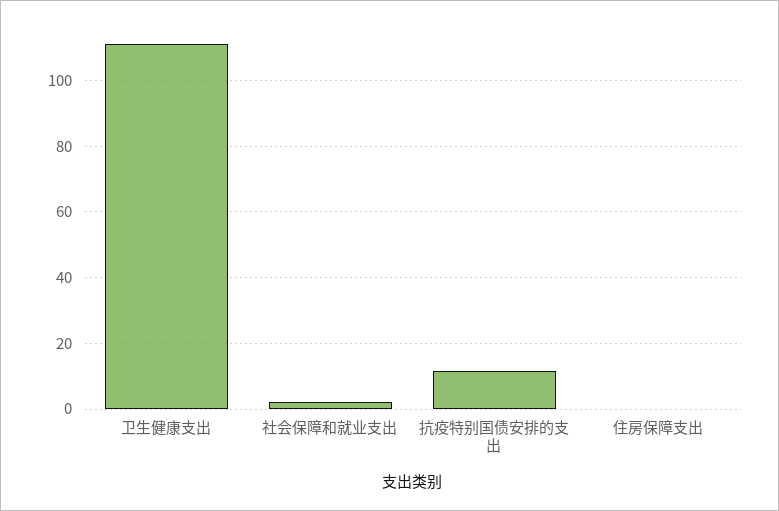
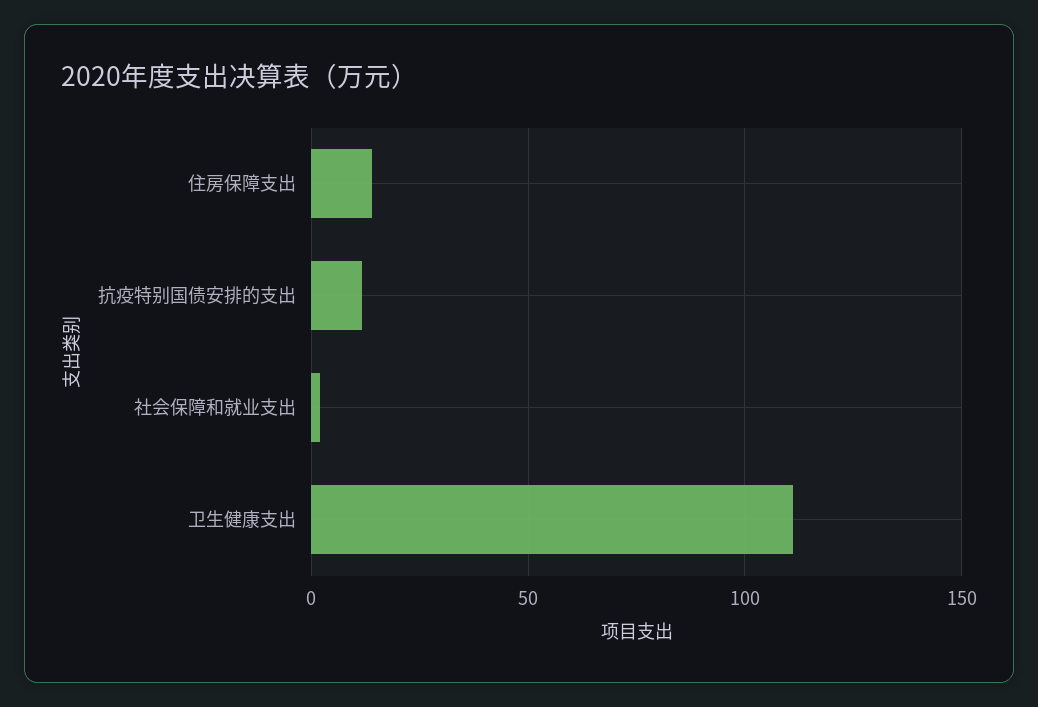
住房保障支出: 0 -> 15

